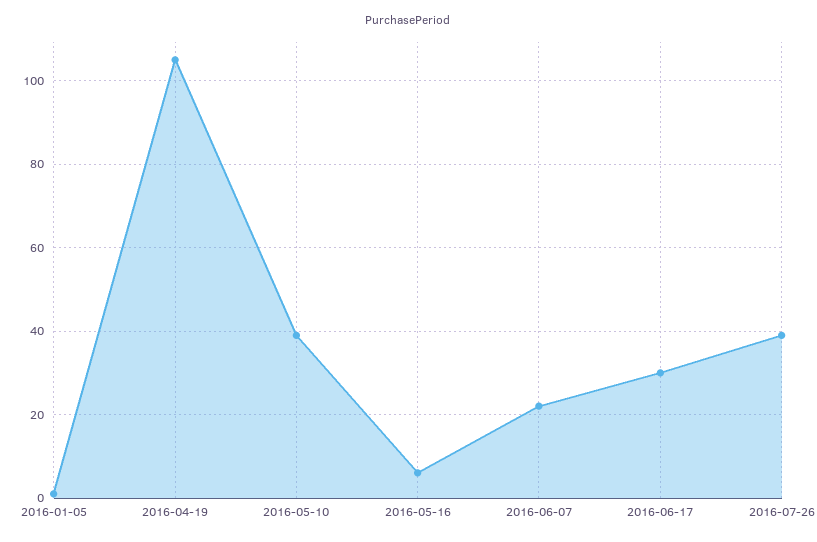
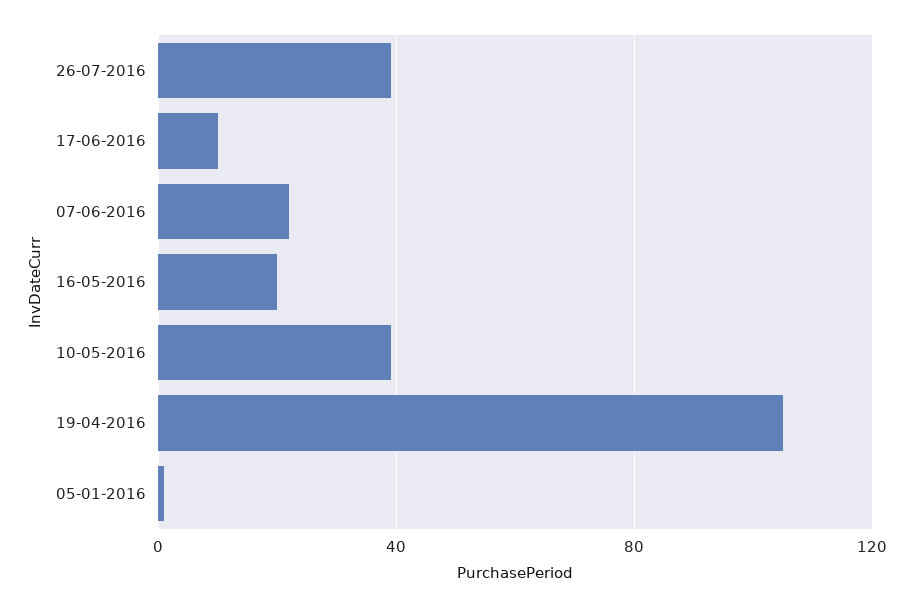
2016-05-16: 5 -> 20
2016-06-17: 30 -> 10

